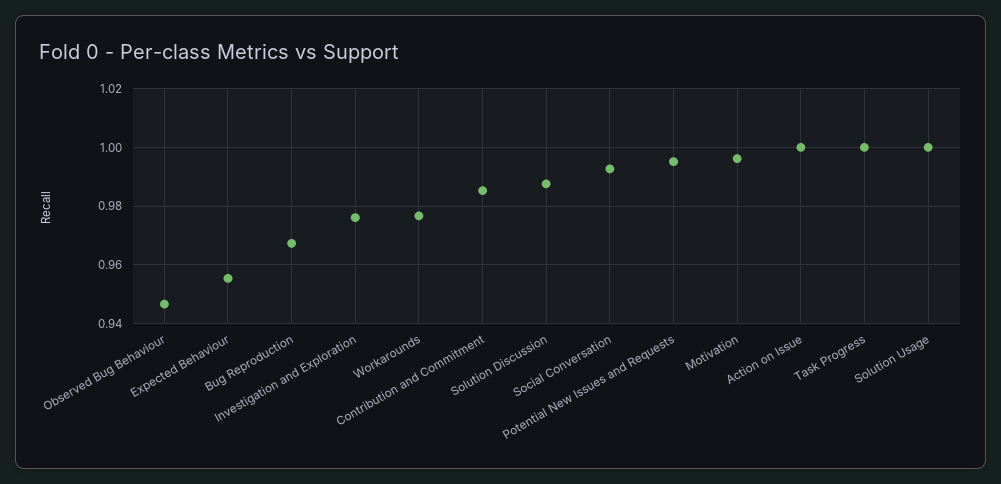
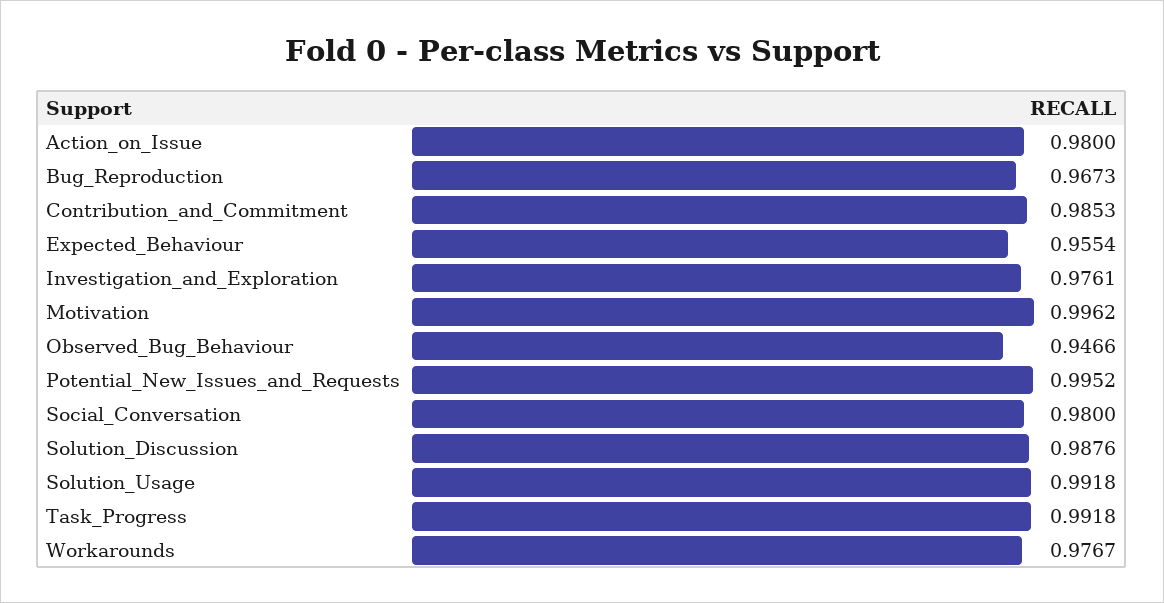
Social Conversation: 0.9925 -> 0.98
Action on Issue: 1 -> 0.98
Task Progress: 1 -> 0.9918
Solution Usage: 1 -> 0.9918

